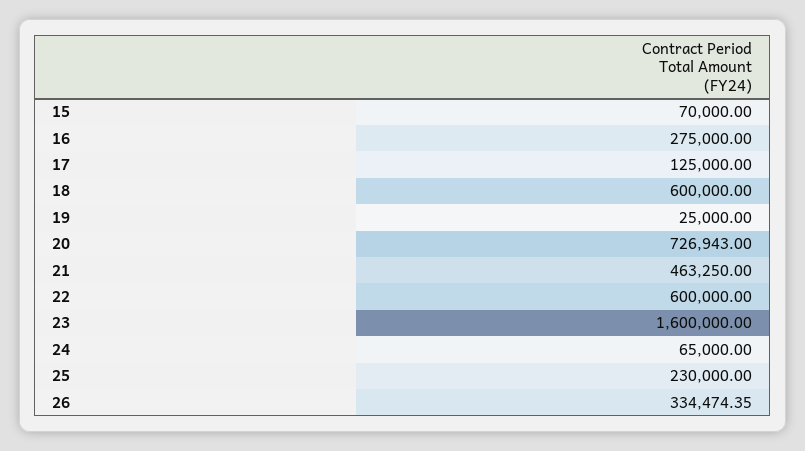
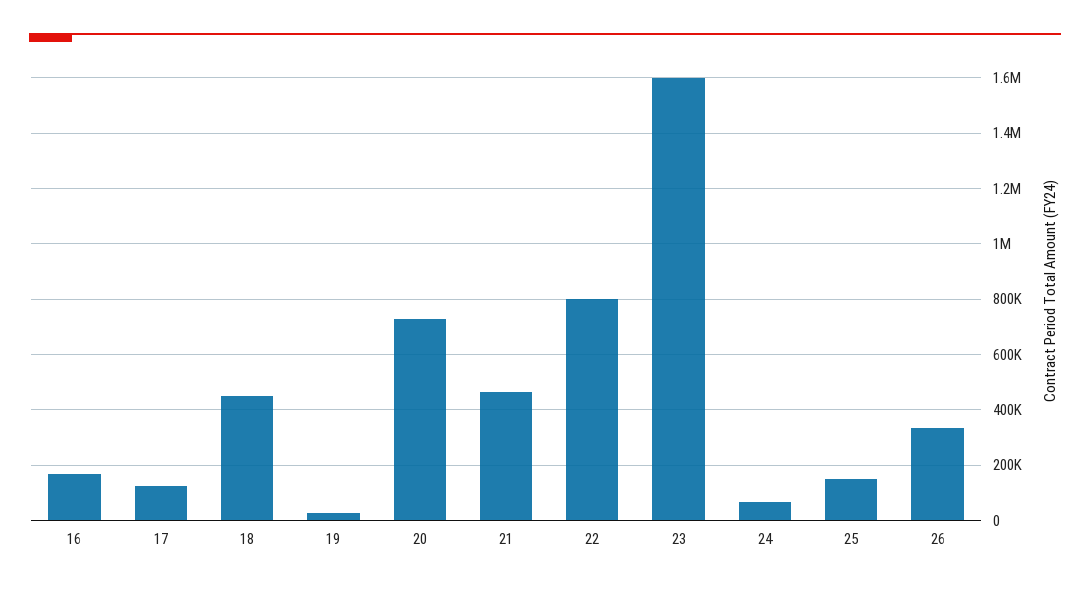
15: 70000 -> none
16: 275000 -> 175000
18: 600000 -> 450000
22: 600000 -> 800000
25: 230000 -> 150000

